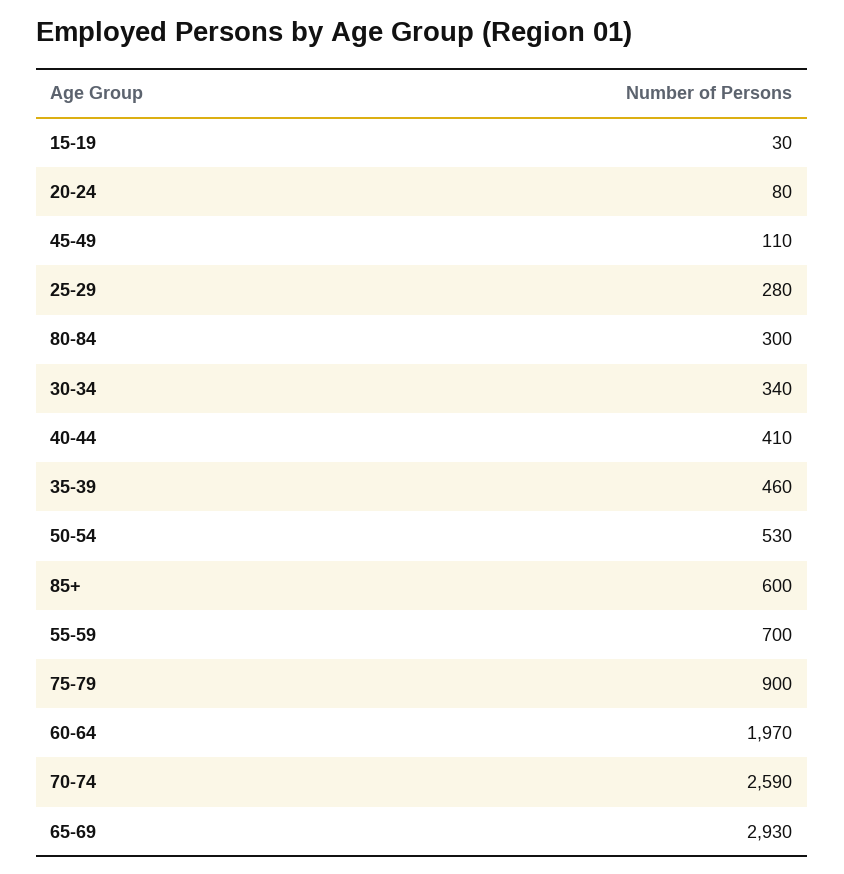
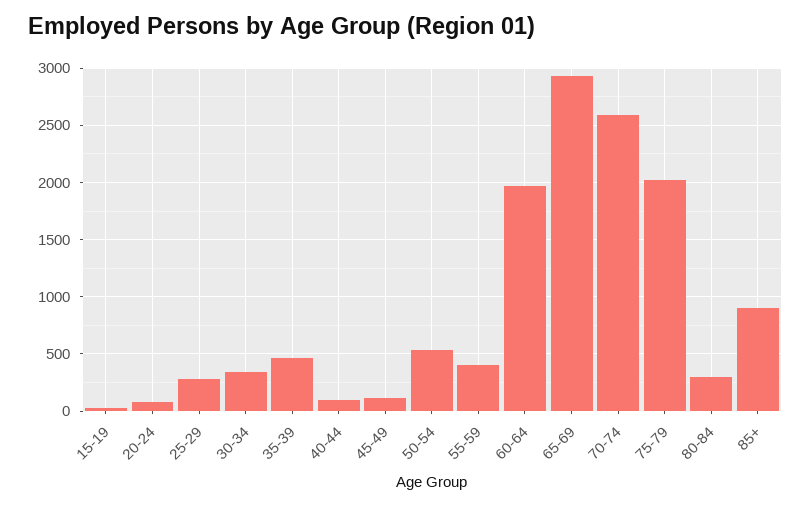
40-44: 410 -> 100
85+: 600 -> 900
55-59: 700 -> 400
75-79: 900 -> 2000

